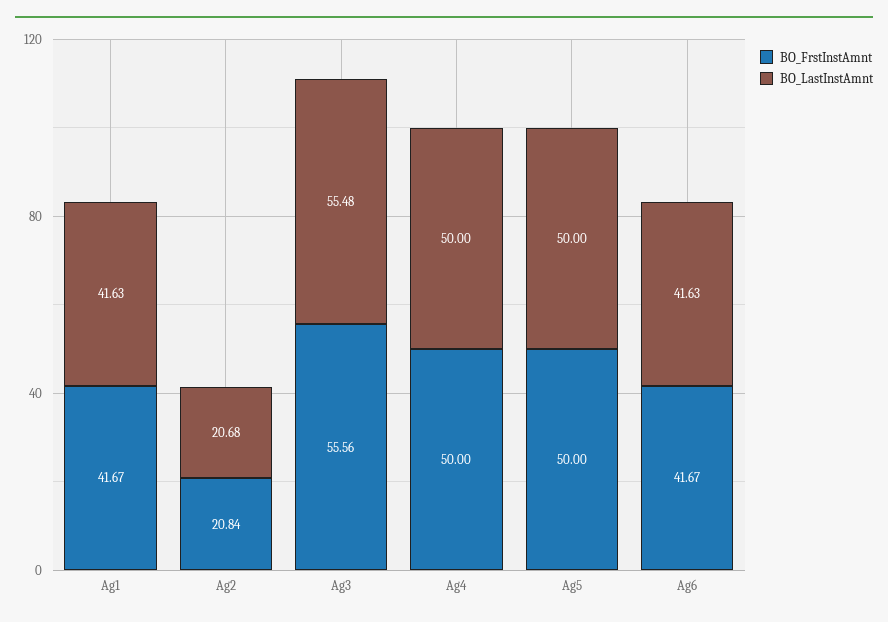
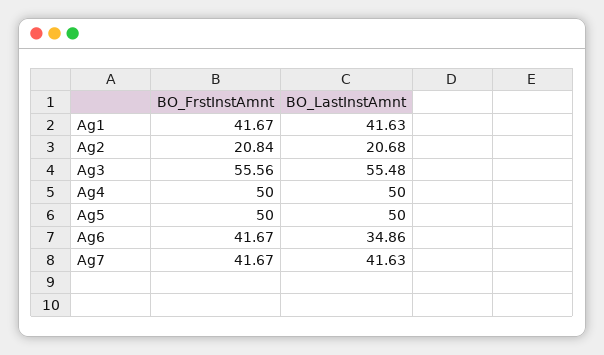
BO_LastInstAmnt, Ag6: 41.63 -> 34.86
BO_FrstInstAmnt, Ag7: none -> 41.67
BO_LastInstAmnt, Ag7: none -> 41.63

